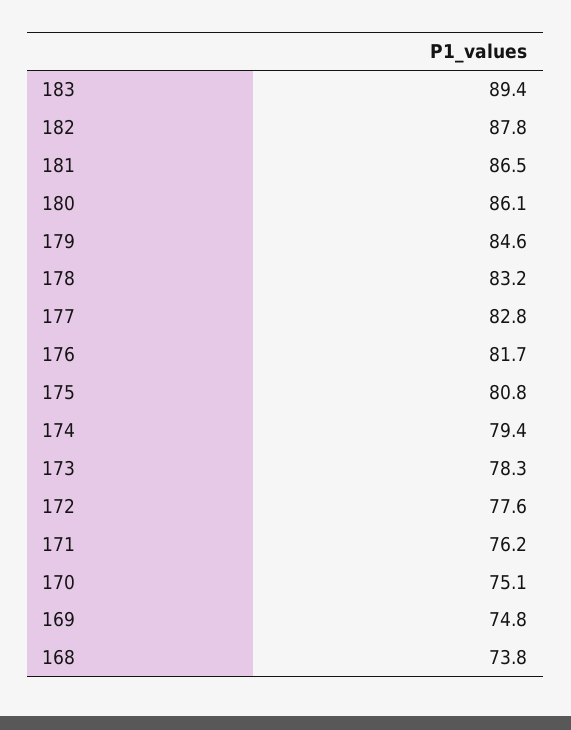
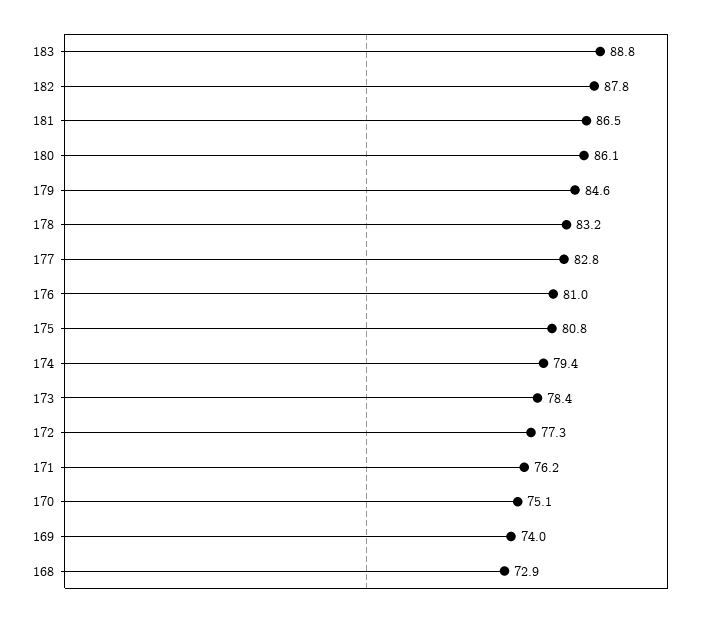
183: 89.4 -> 88.8
176: 81.7 -> 81
173: 78.3 -> 78.4
172: 77.6 -> 77.3
169: 74.8 -> 74
168: 73.8 -> 72.9

